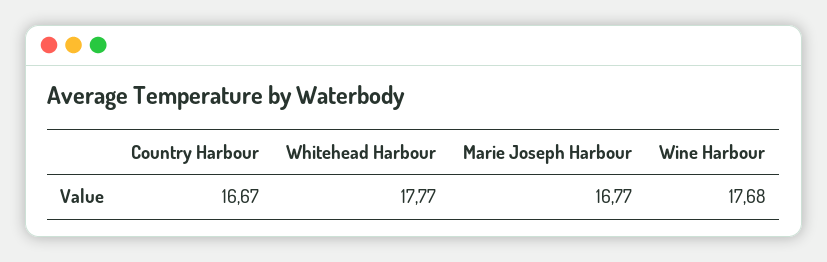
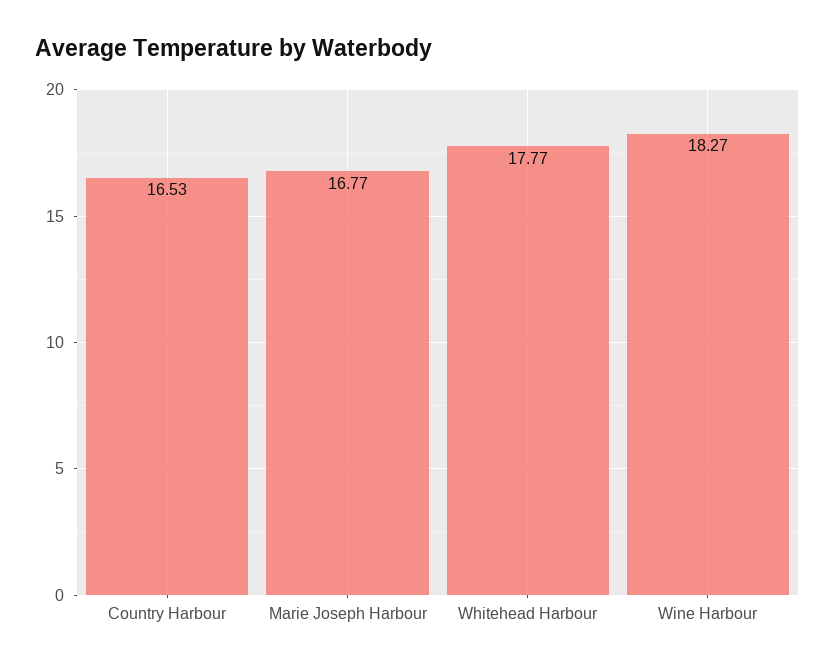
Country Harbour: 16.67 -> 16.53
Wine Harbour: 17.68 -> 18.27

